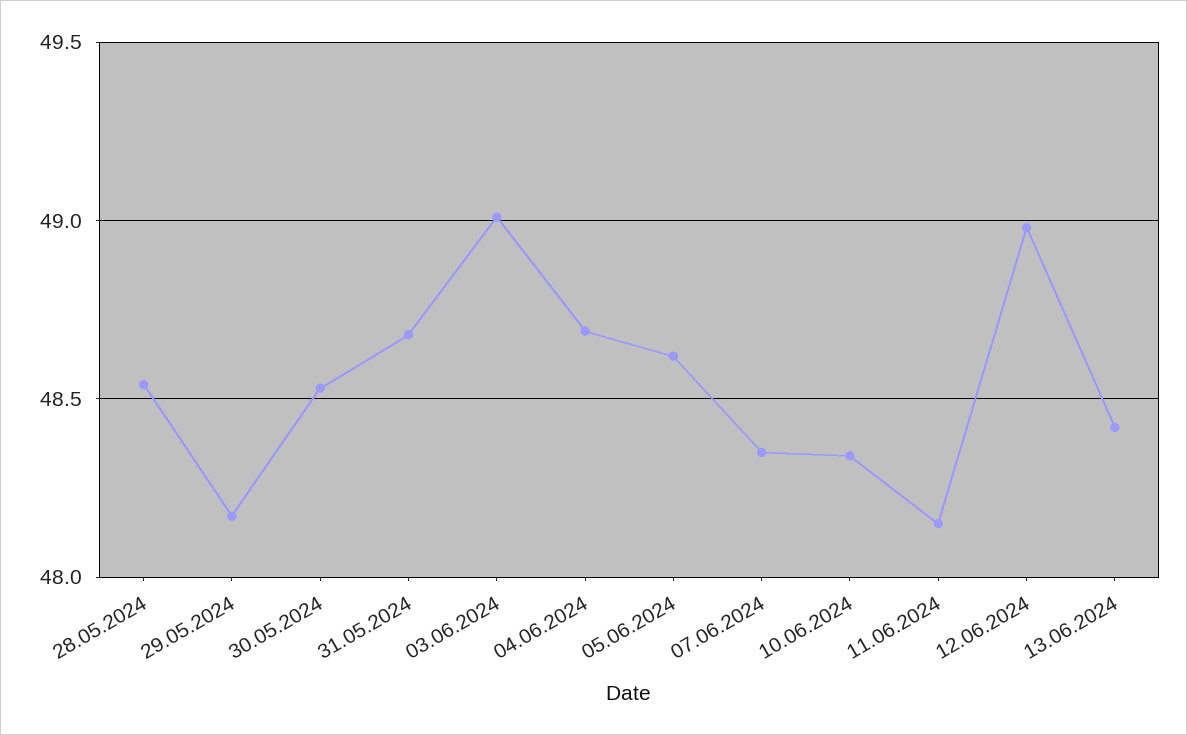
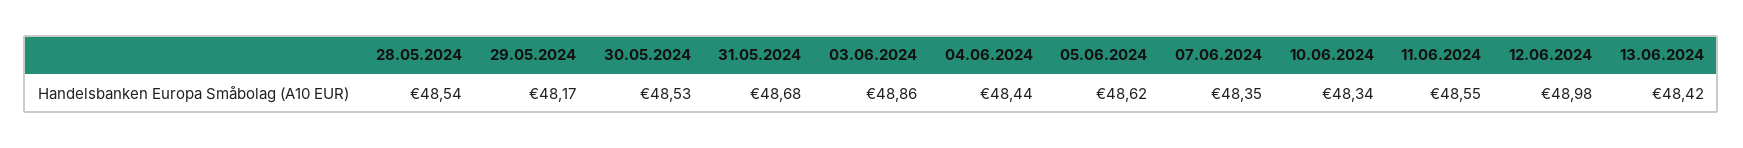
03.06.2024: 49 -> 48.86
04.06.2024: 48.7 -> 48.44
11.06.2024: 48.15 -> 48.55

